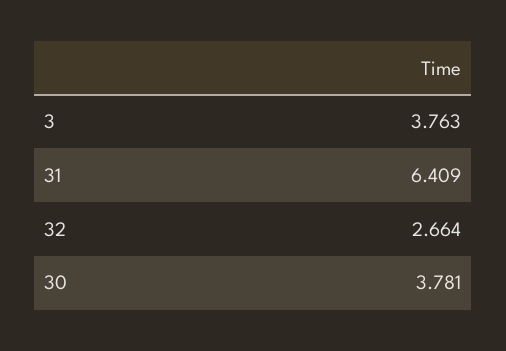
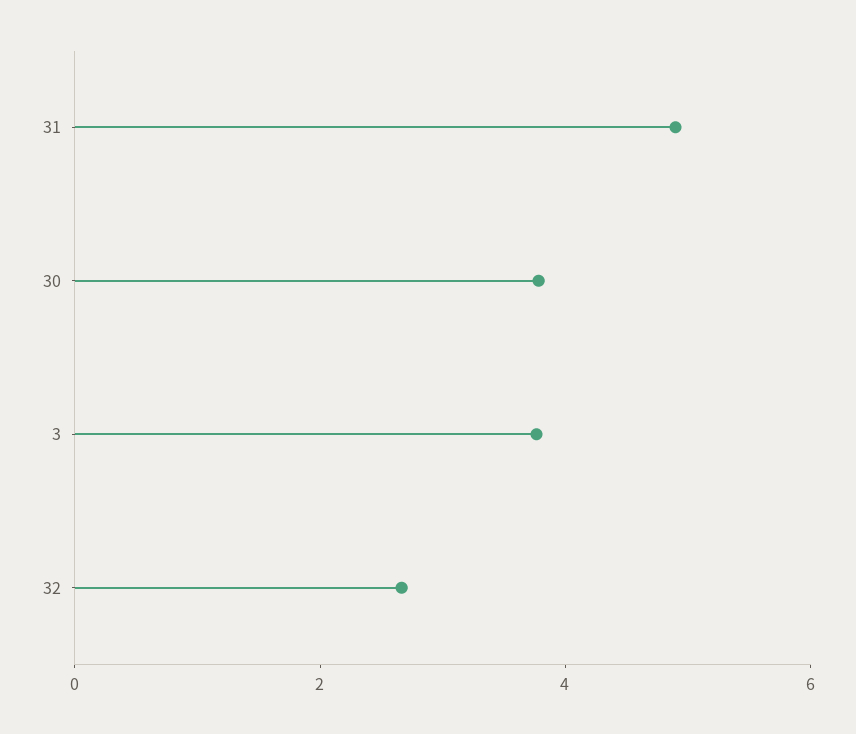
31: 6.409 -> 5

